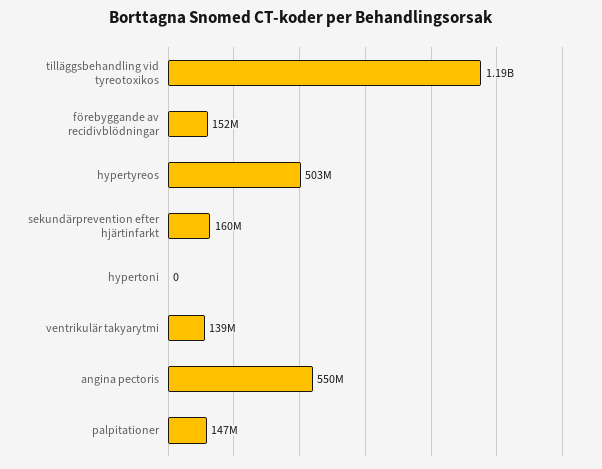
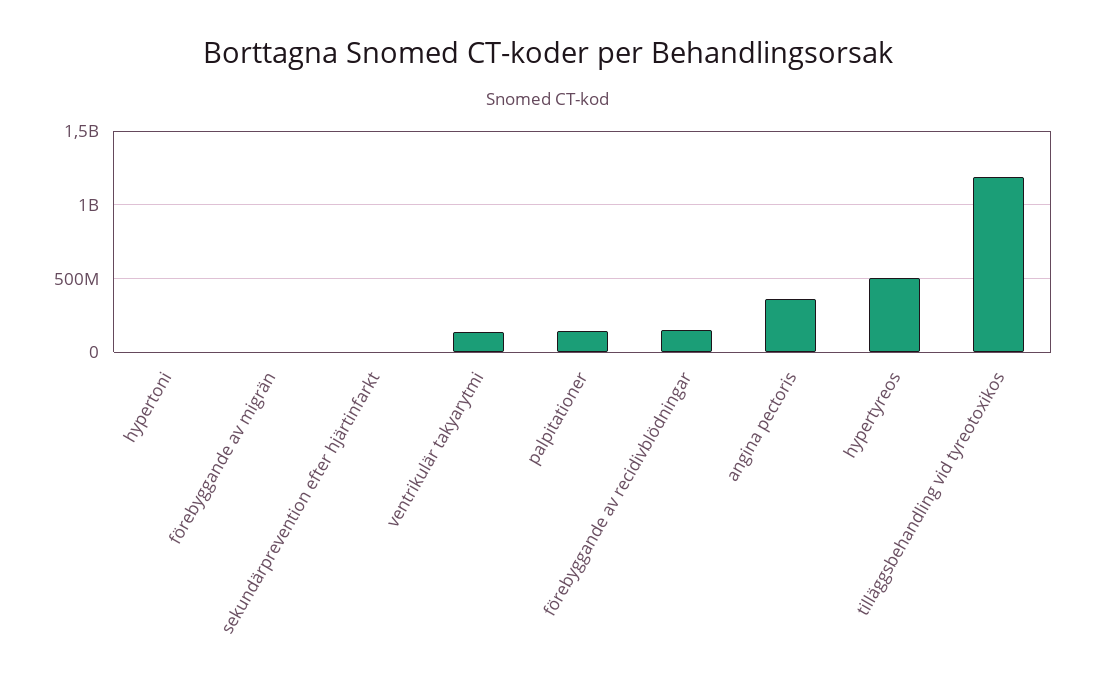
sekundärprevention efter hjärtinfarkt: 160000000 -> 0
angina pectoris: 550000000 -> 350000000
förebyggande av migrän: none -> 0

